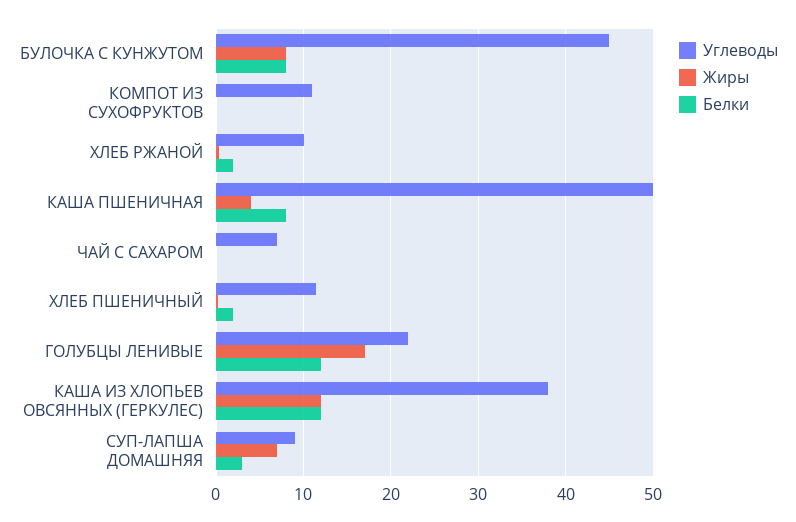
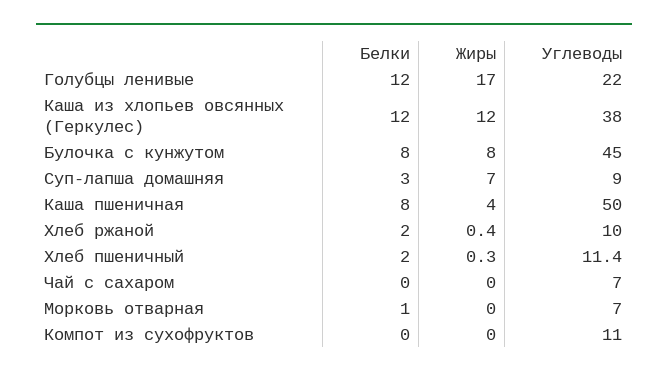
Белки, Морковь отварная: none -> 1
Жиры, Морковь отварная: none -> 0
Углеводы, Морковь отварная: none -> 7

